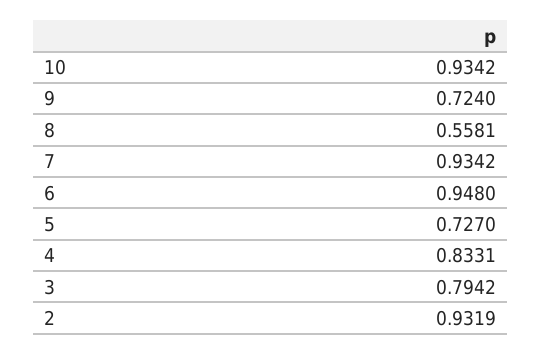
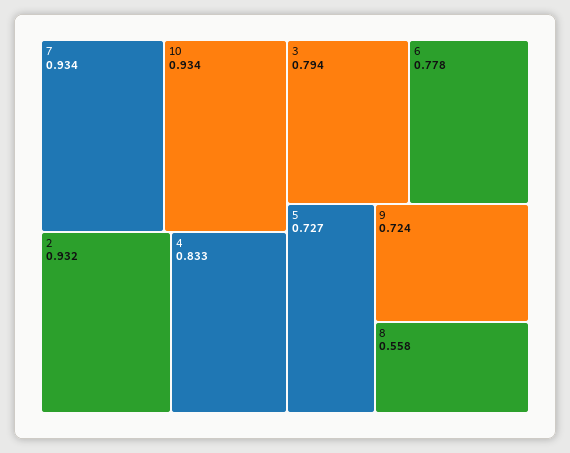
6: 0.948 -> 0.778

